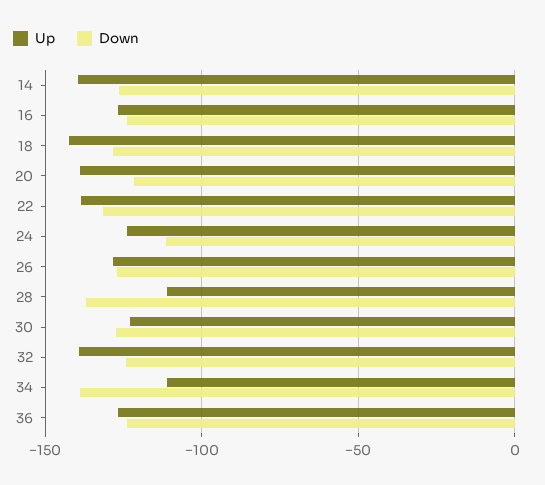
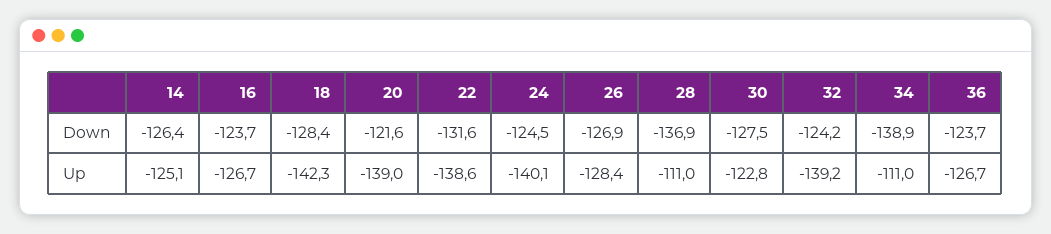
Up, 14: -140 -> -125.1
Up, 24: -125 -> -140.1
Down, 24: -110 -> -124.5

